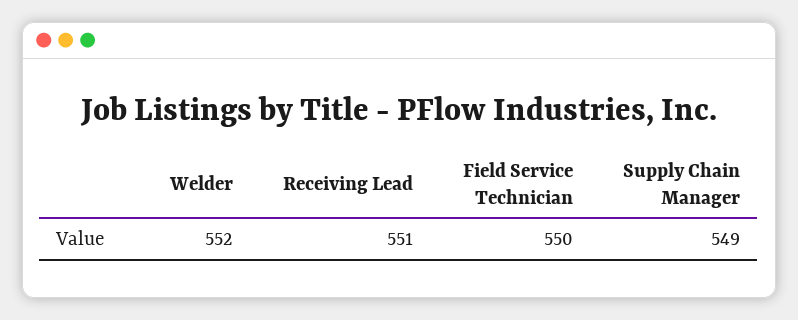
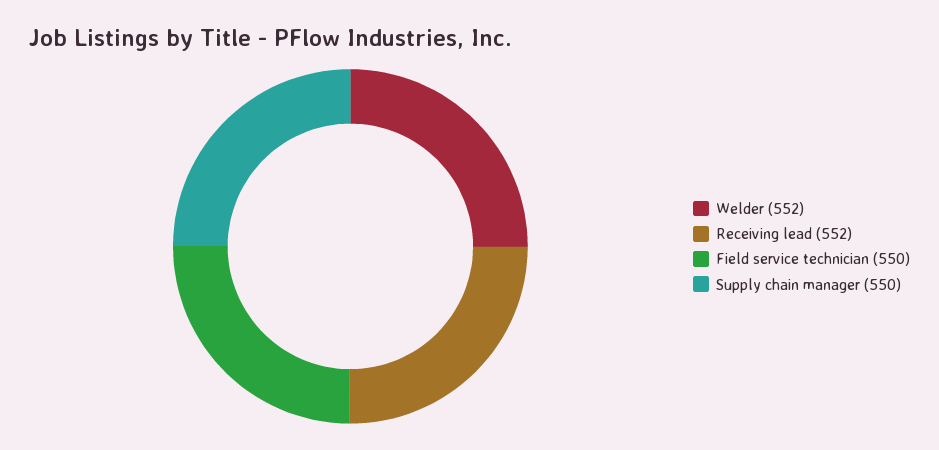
Receiving Lead: 551 -> 552
Supply Chain Manager: 549 -> 550

